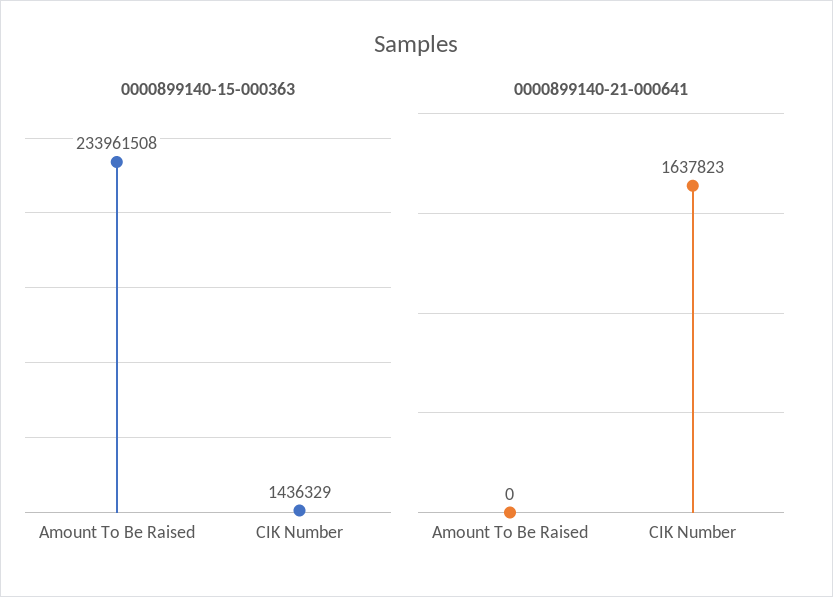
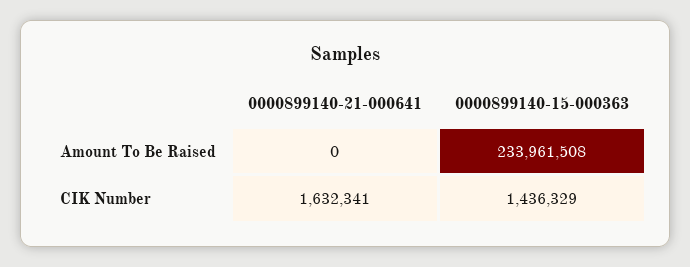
0000899140-21-000641, CIK Number: 1637823 -> 1632341

